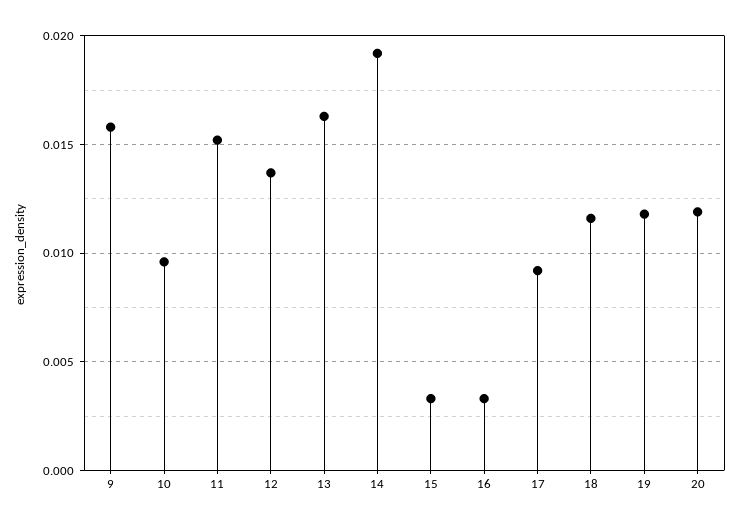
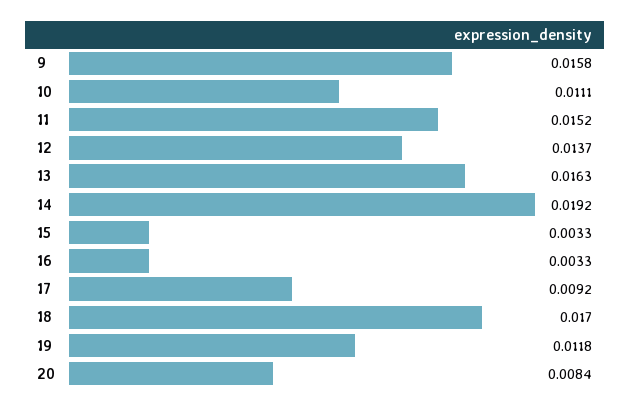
10: 0.0095 -> 0.0111
18: 0.0115 -> 0.017
20: 0.012 -> 0.0084

